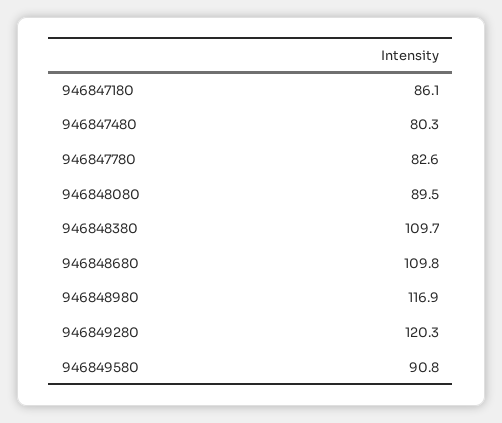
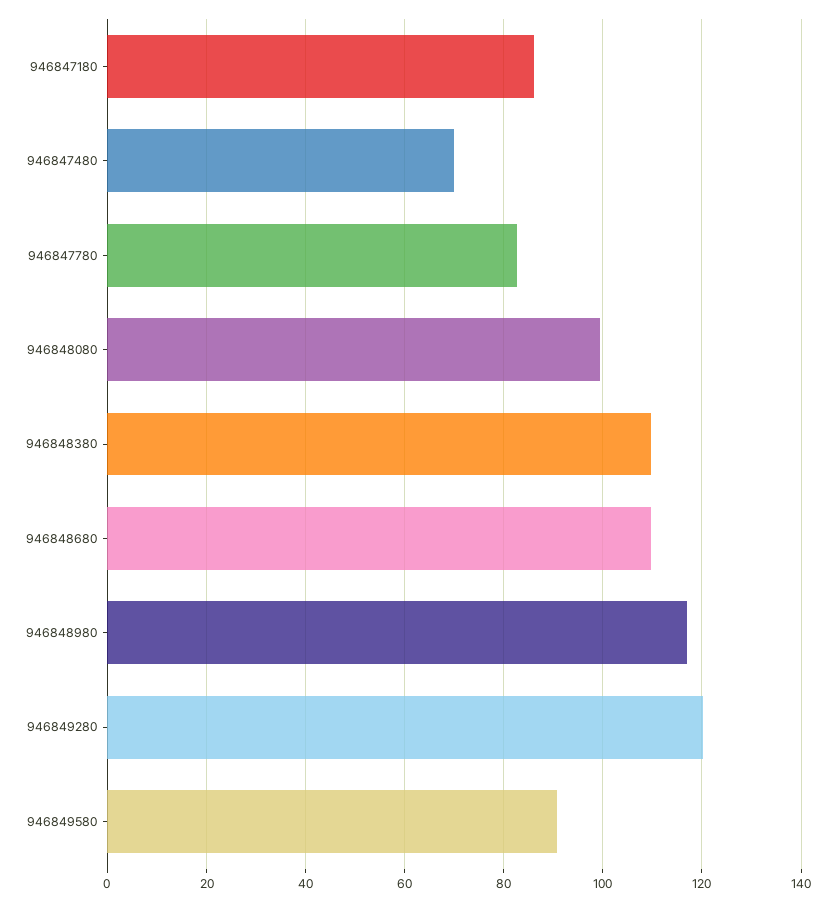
946847480: 80.3 -> 70
946848080: 89.5 -> 100

